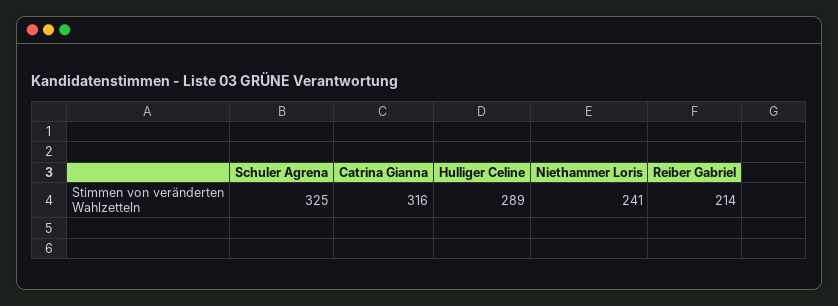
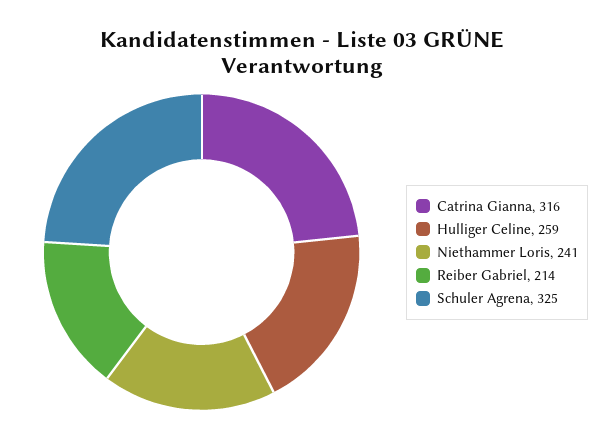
Hulliger Celine: 289 -> 259

